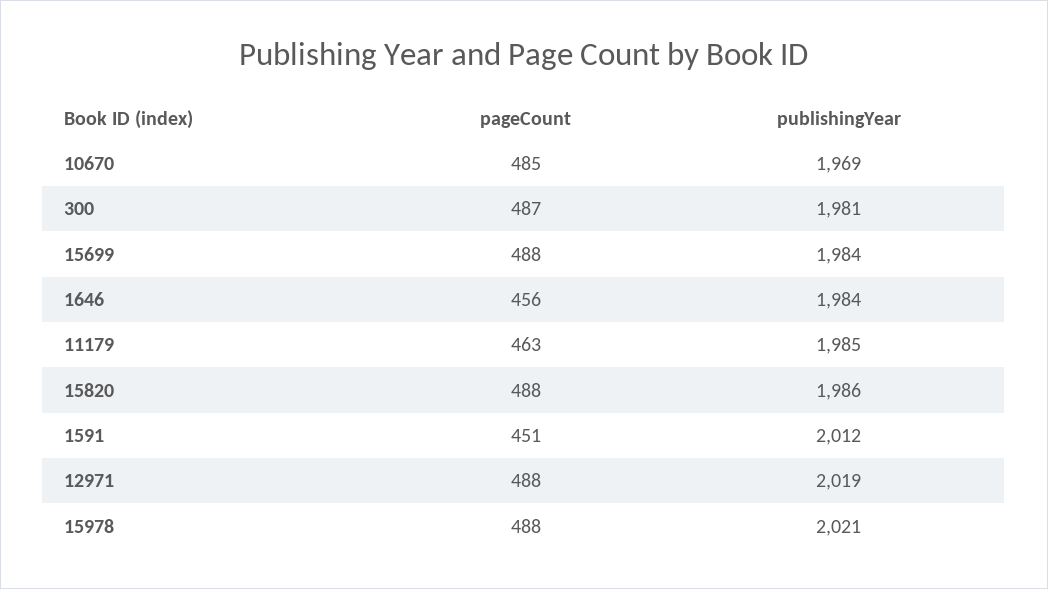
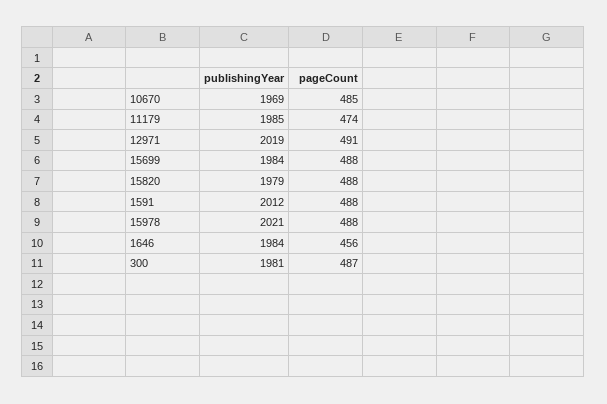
pageCount, 11179: 463 -> 474
publishingYear, 15820: 1986 -> 1979
pageCount, 1591: 451 -> 488
pageCount, 12971: 488 -> 491

